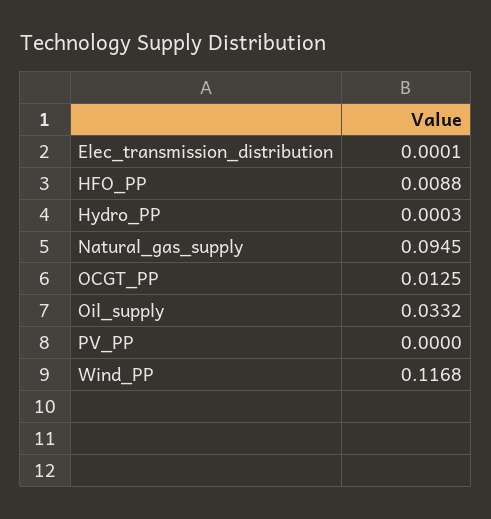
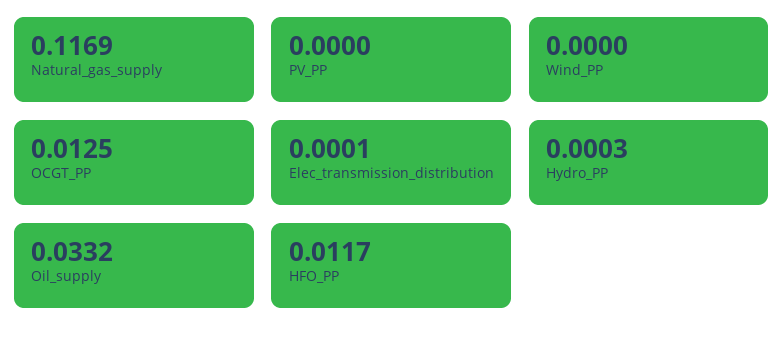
HFO_PP: 0.0088 -> 0.0117
Natural_gas_supply: 0.0945 -> 0.1169
Wind_PP: 0.1168 -> 0

